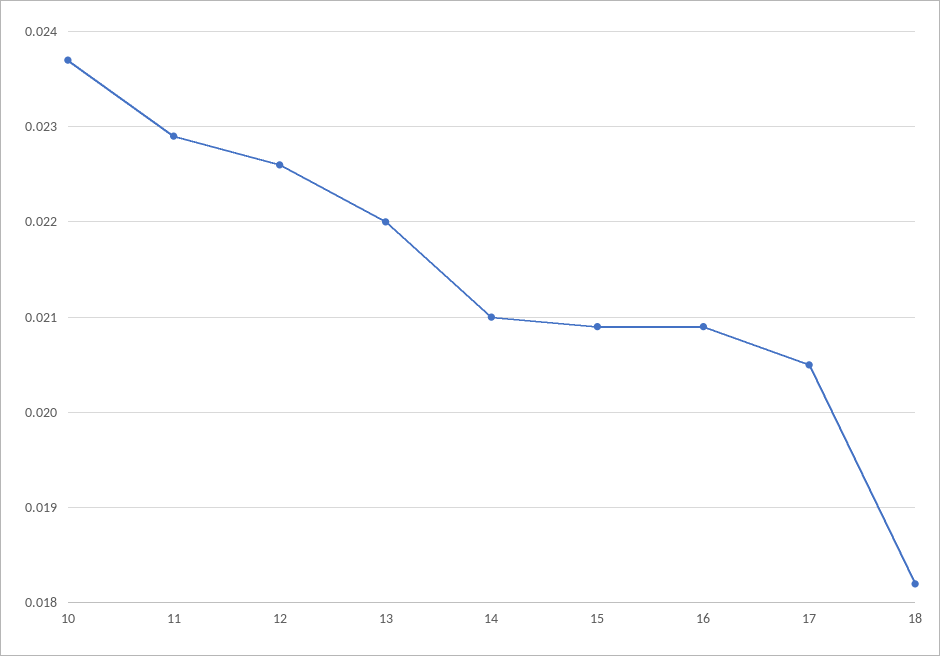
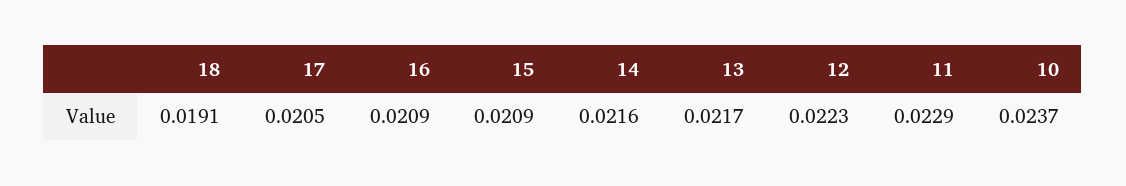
12: 0.0226 -> 0.0223
13: 0.022 -> 0.0217
14: 0.021 -> 0.0216
18: 0.0182 -> 0.0191

